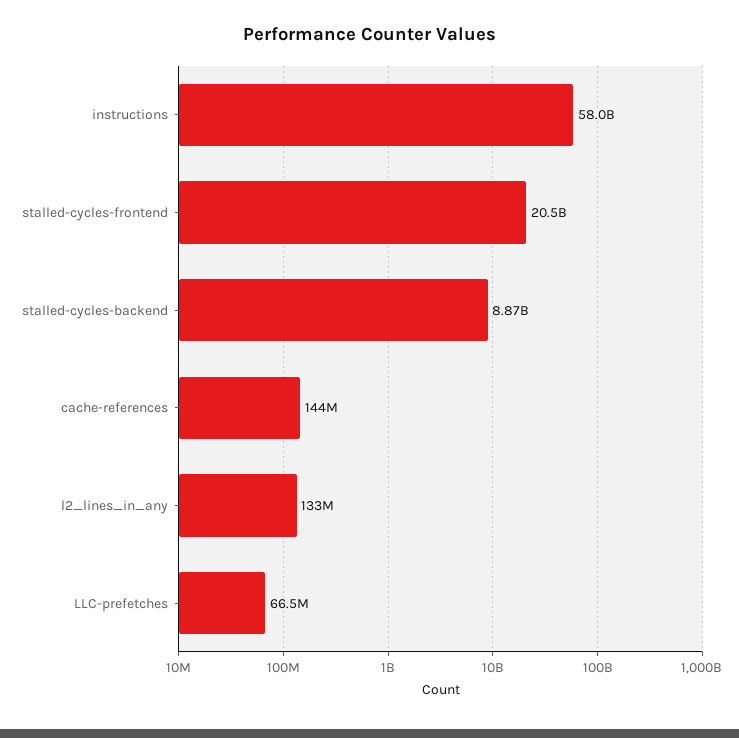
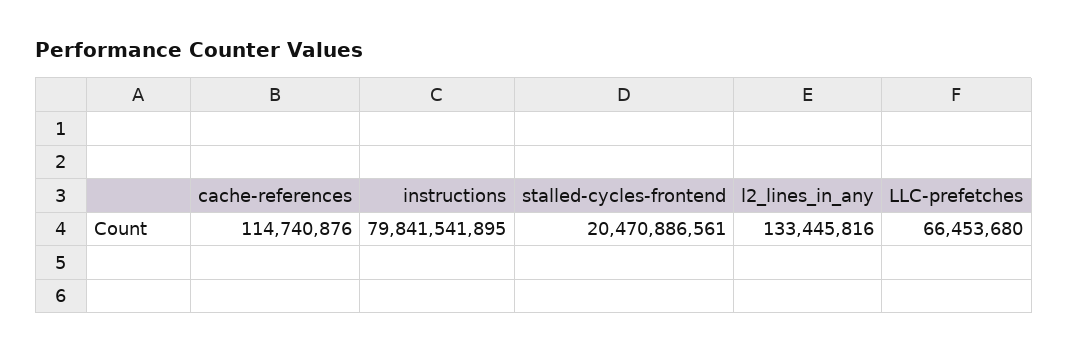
instructions: 58000000000 -> 79841541895
stalled-cycles-backend: 8870000000 -> none
cache-references: 144000000 -> 114740876

